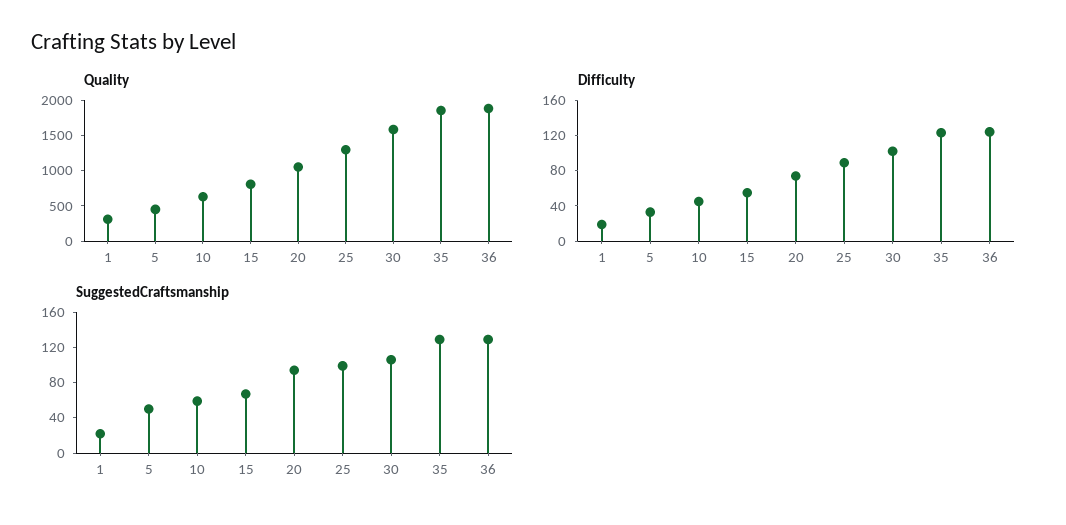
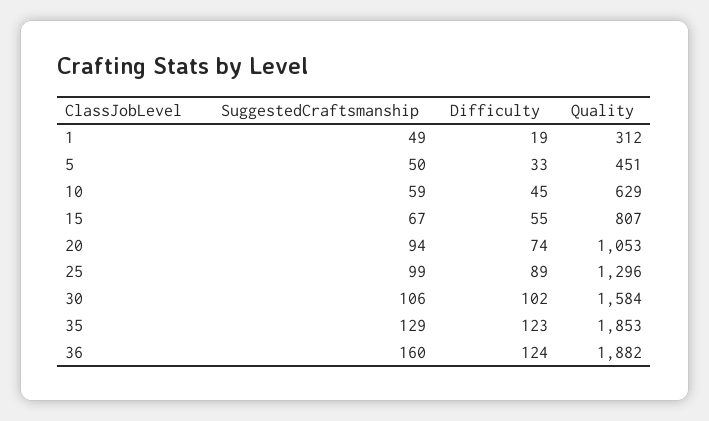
SuggestedCraftsmanship, 1: 20 -> 49
SuggestedCraftsmanship, 36: 130 -> 160

